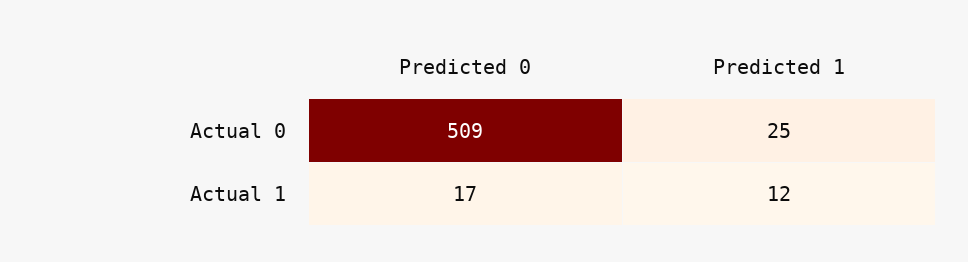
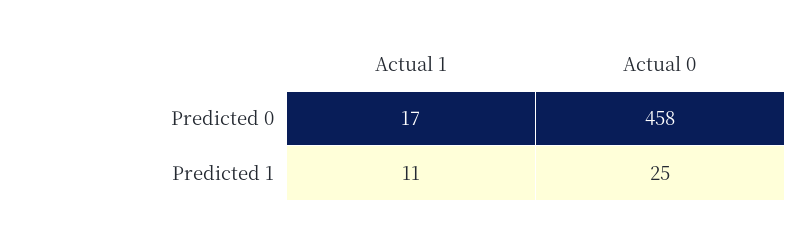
Predicted 0, Actual 0: 509 -> 458
Predicted 1, Actual 1: 12 -> 11

